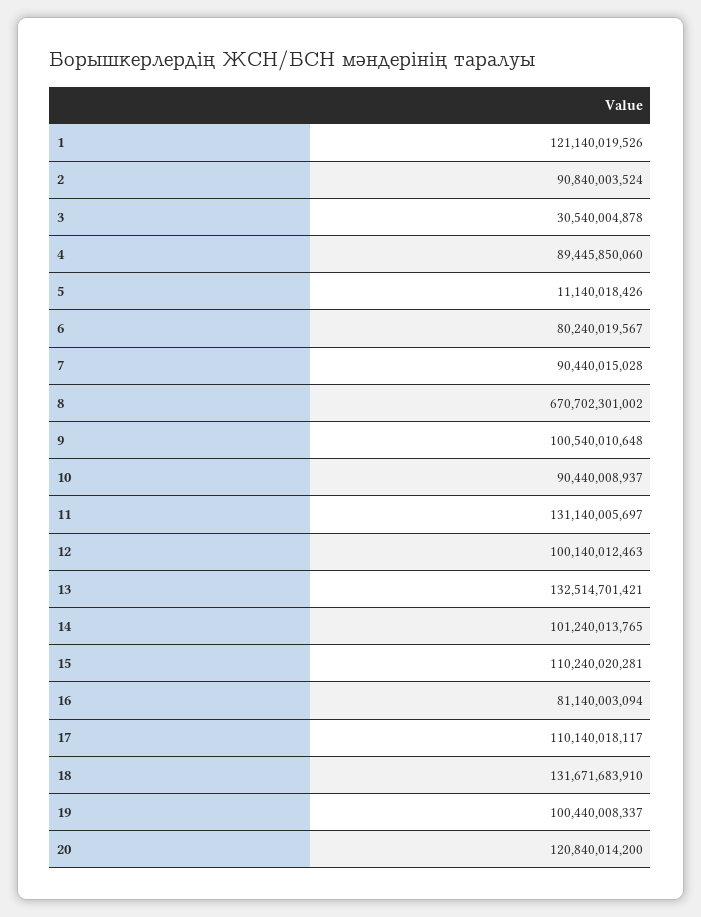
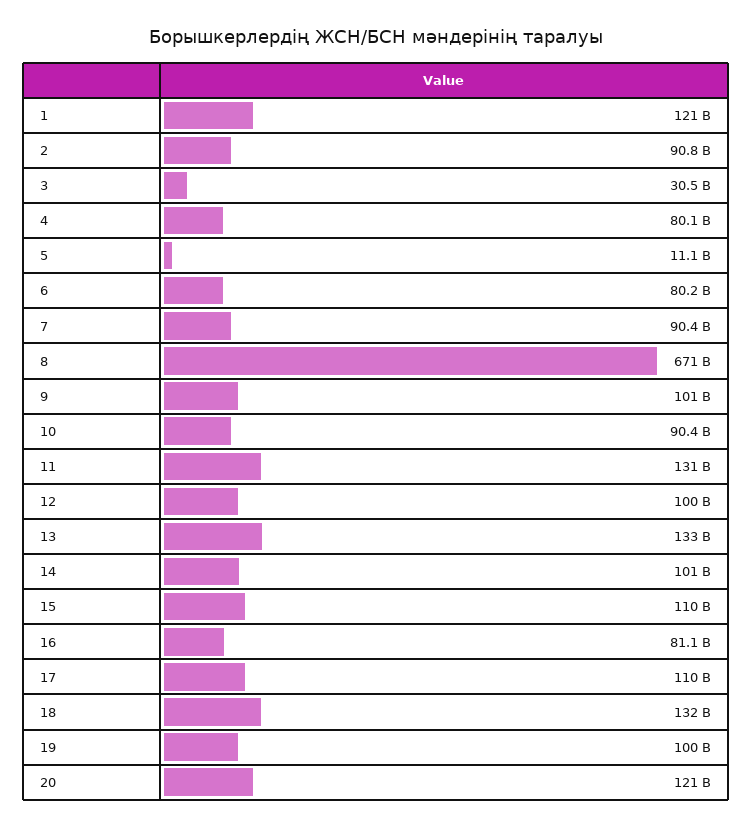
4: 89445850060 -> 80100000000

